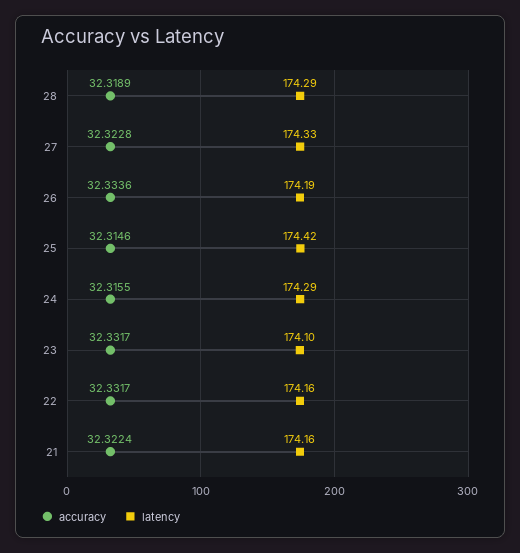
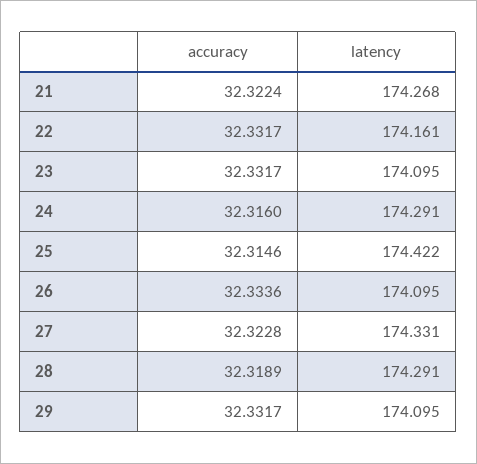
latency, 26: 174.19 -> 174.095
accuracy, 24: 32.3155 -> 32.316
latency, 21: 174.16 -> 174.268
accuracy, 29: none -> 32.3317
latency, 29: none -> 174.095

